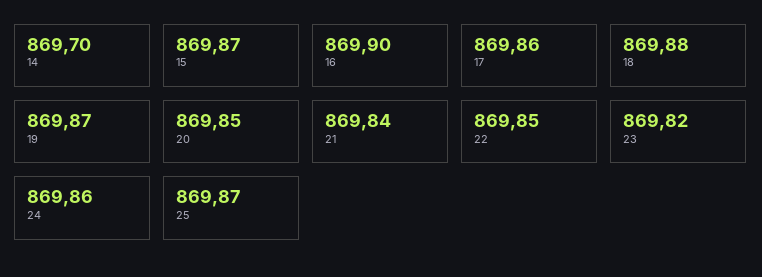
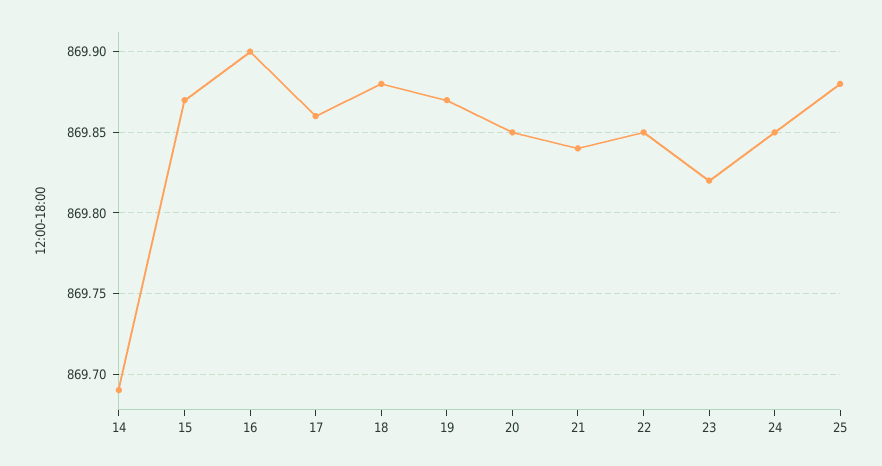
14: 869.7 -> 869.69
24: 869.86 -> 869.85
25: 869.87 -> 869.88

